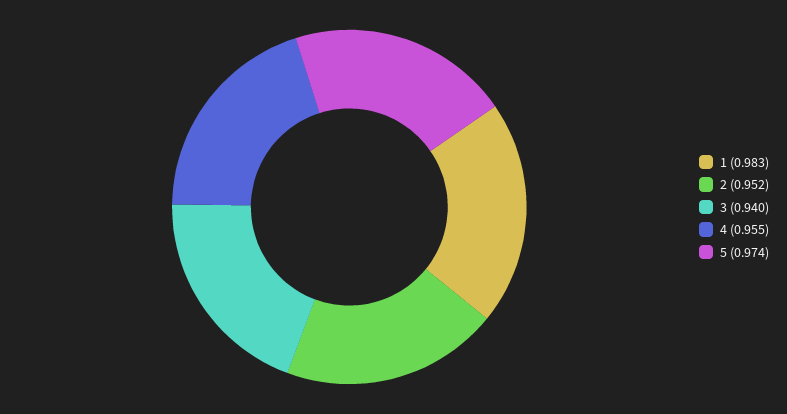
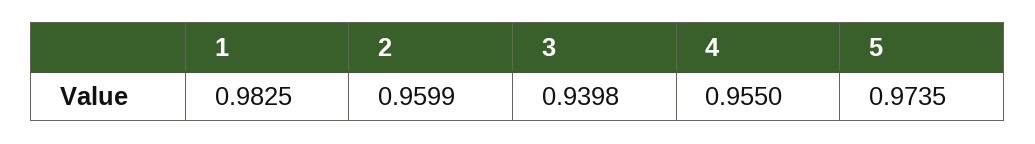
2: 0.952 -> 0.9599

